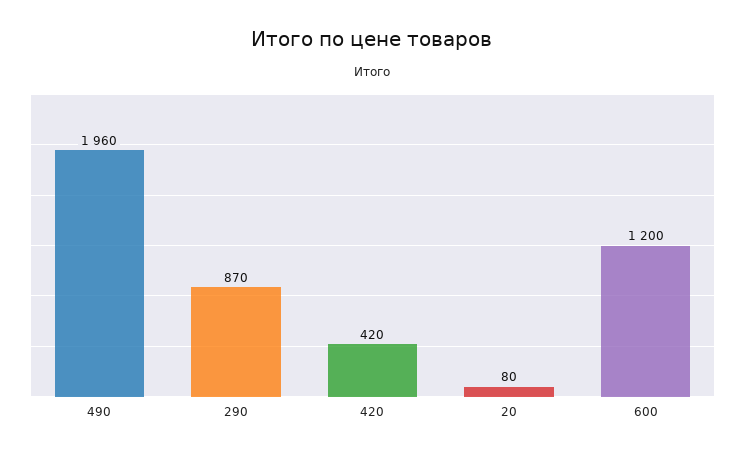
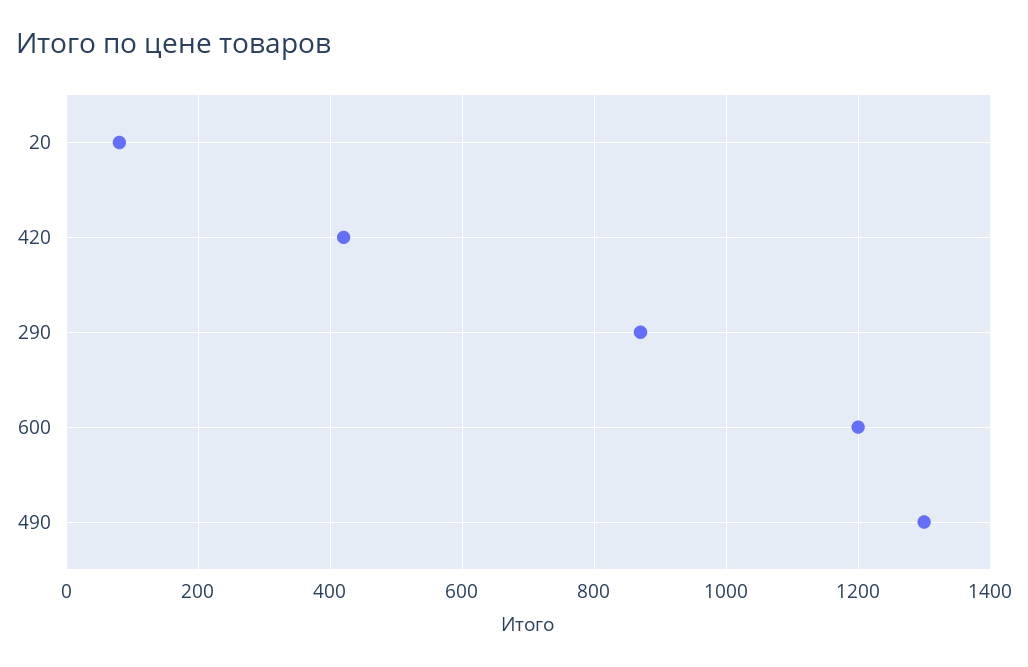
490: 1960 -> 1300

